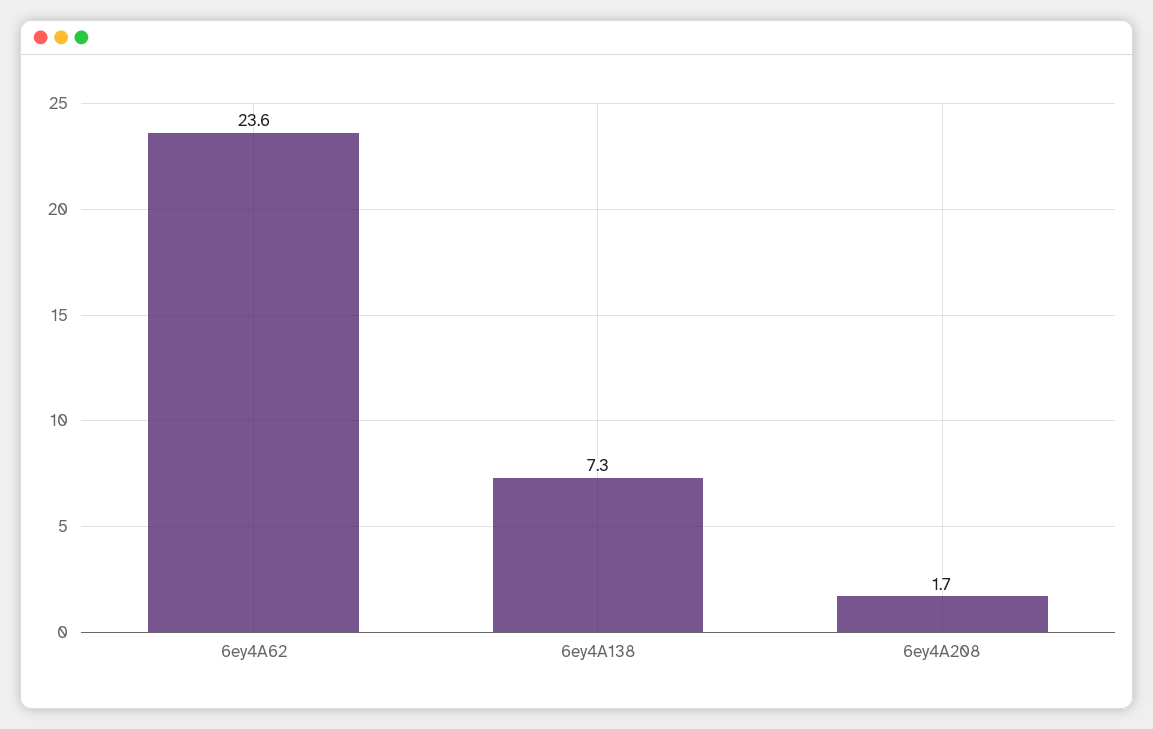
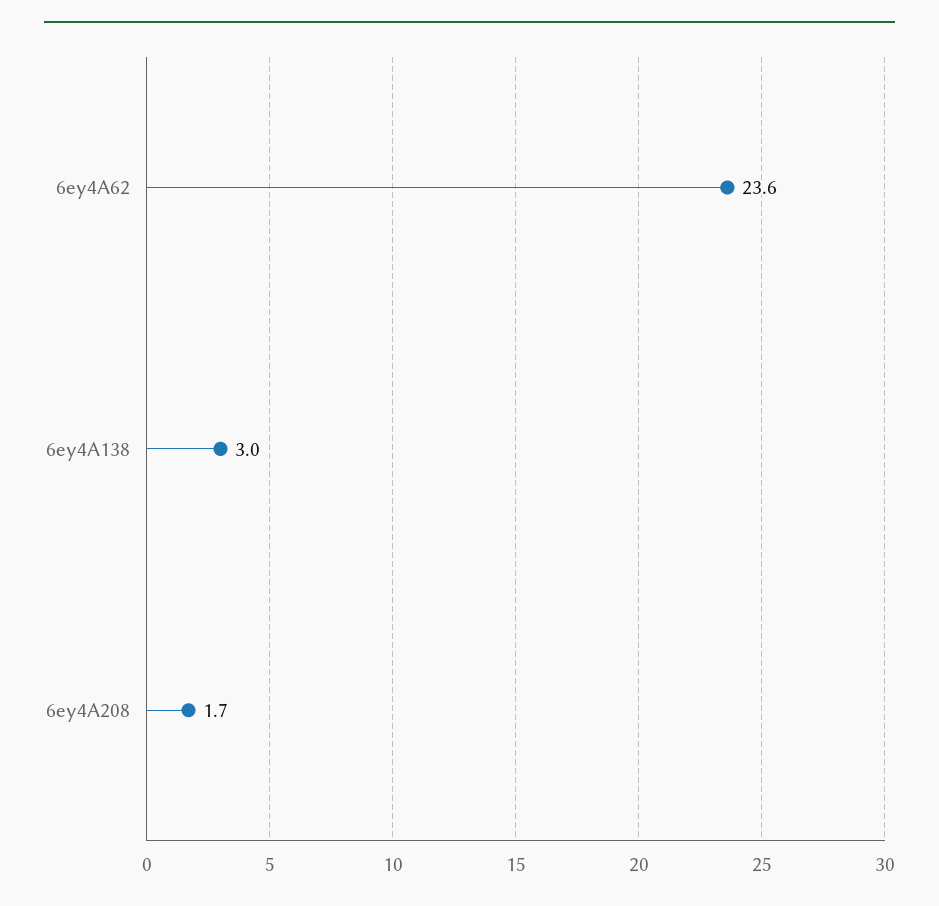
6ey4A138: 7.3 -> 3

